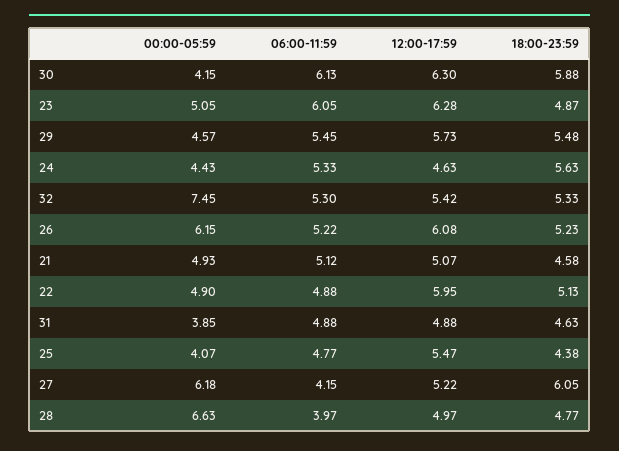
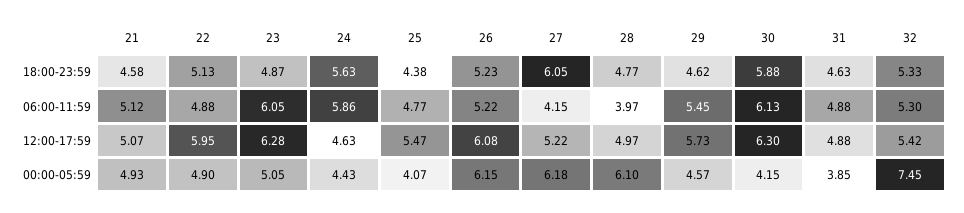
18:00-23:59, 29: 5.48 -> 4.62
06:00-11:59, 24: 5.33 -> 5.86
00:00-05:59, 28: 6.63 -> 6.1

